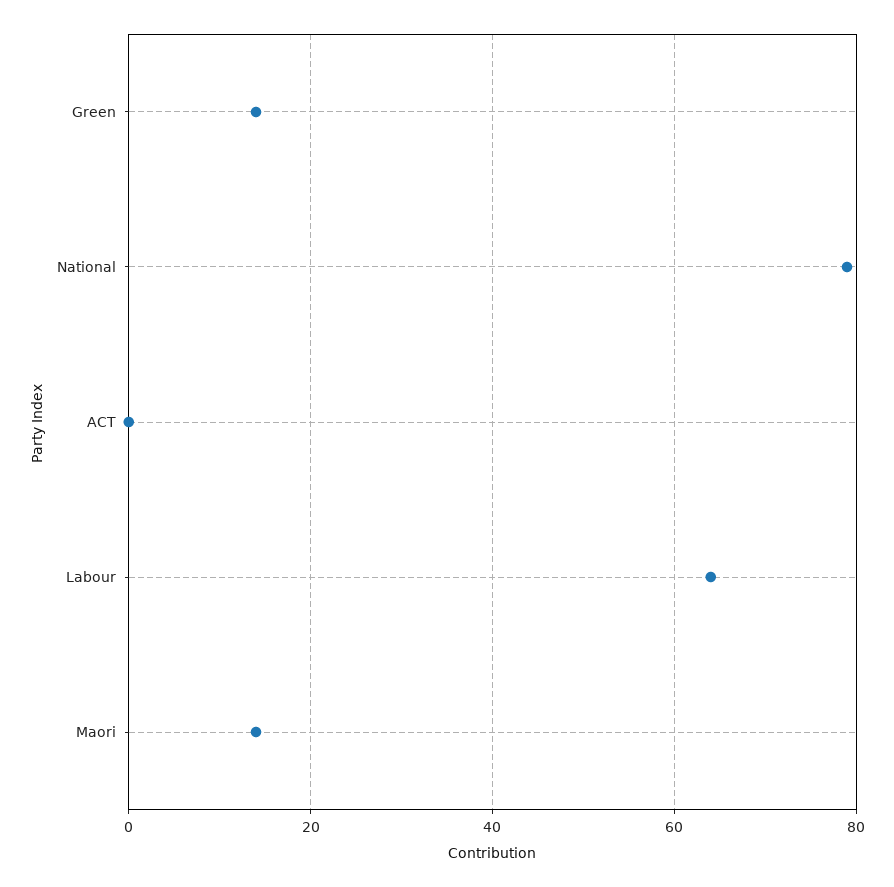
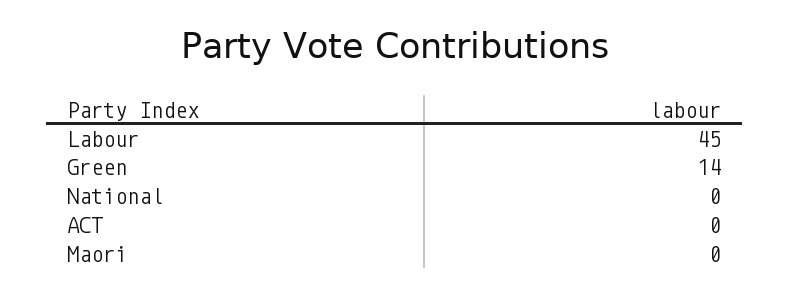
National: 80 -> 0
Labour: 65 -> 45
Maori: 15 -> 0

